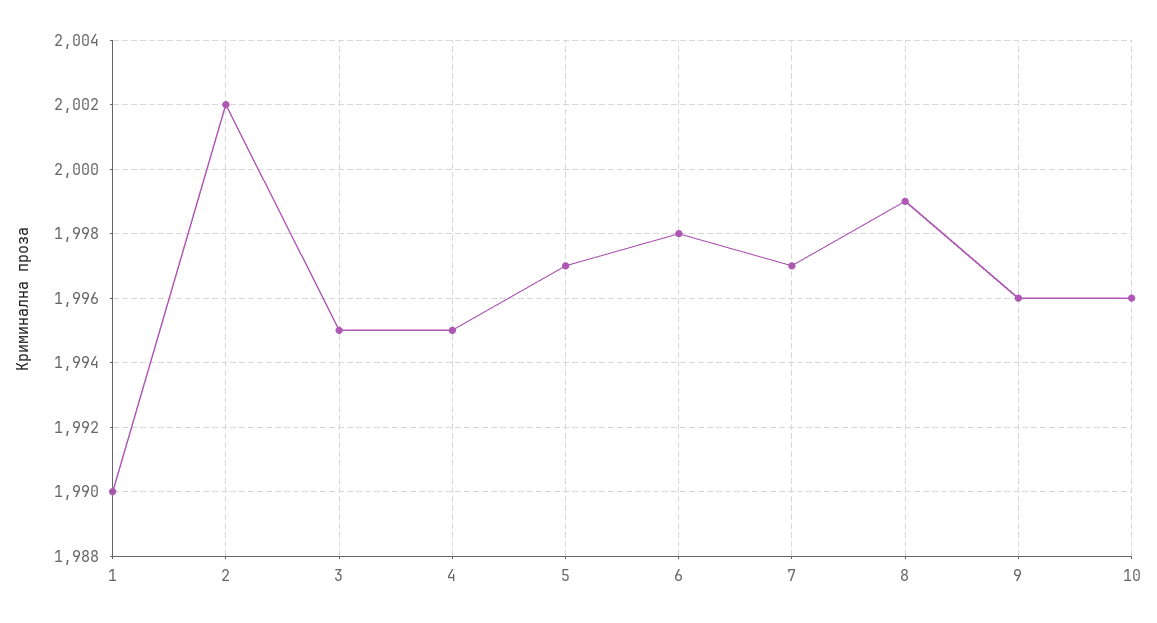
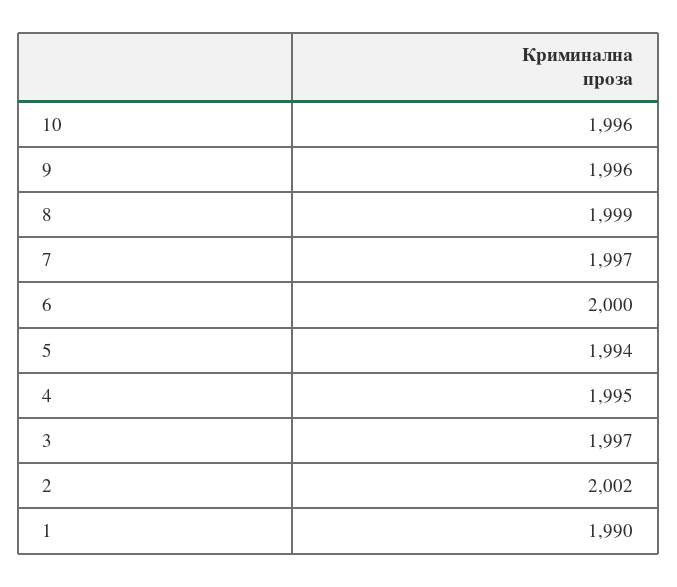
3: 1995 -> 1997
5: 1997 -> 1994
6: 1998 -> 2000

